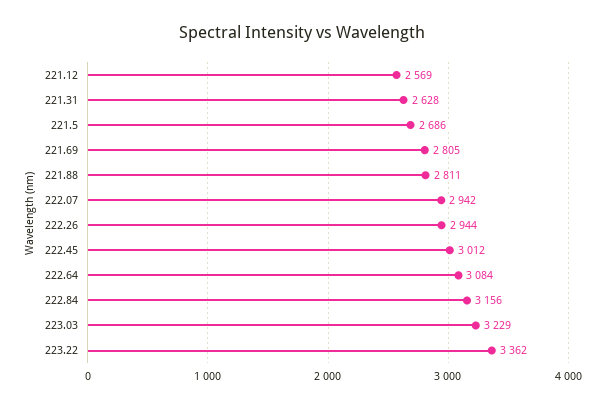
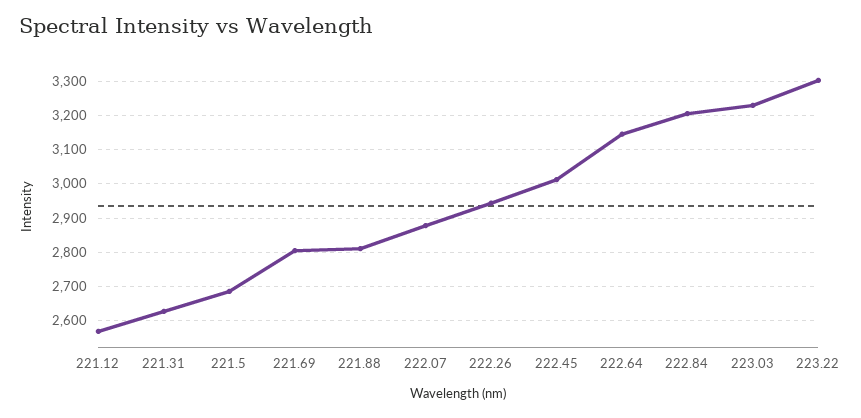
222.07: 2942 -> 2880
222.64: 3084 -> 3140
222.84: 3156 -> 3200
223.22: 3362 -> 3300

